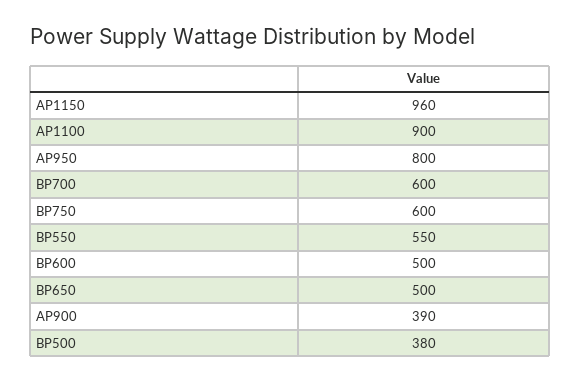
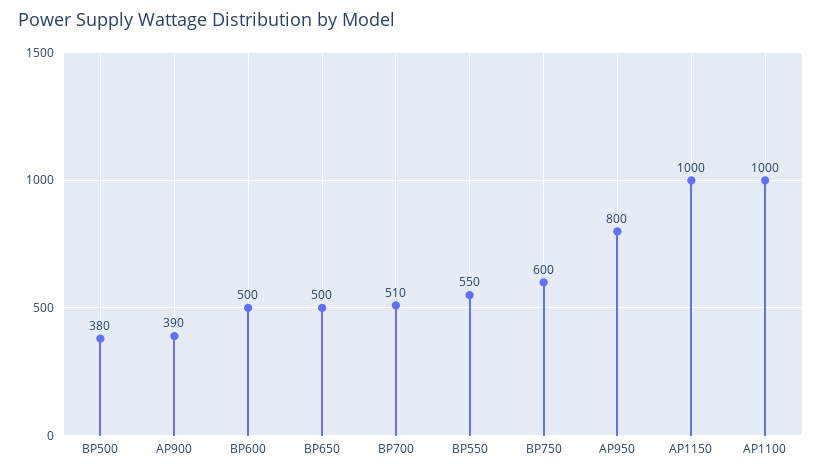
AP1150: 960 -> 1000
AP1100: 900 -> 1000
BP700: 600 -> 510

